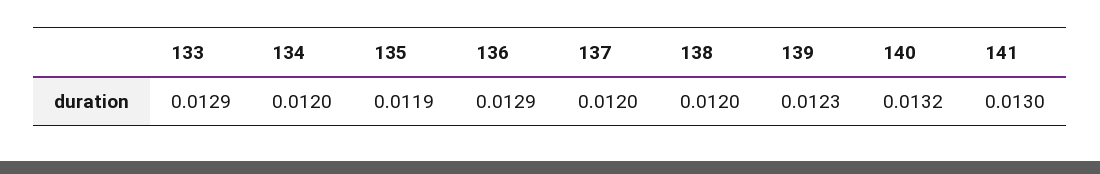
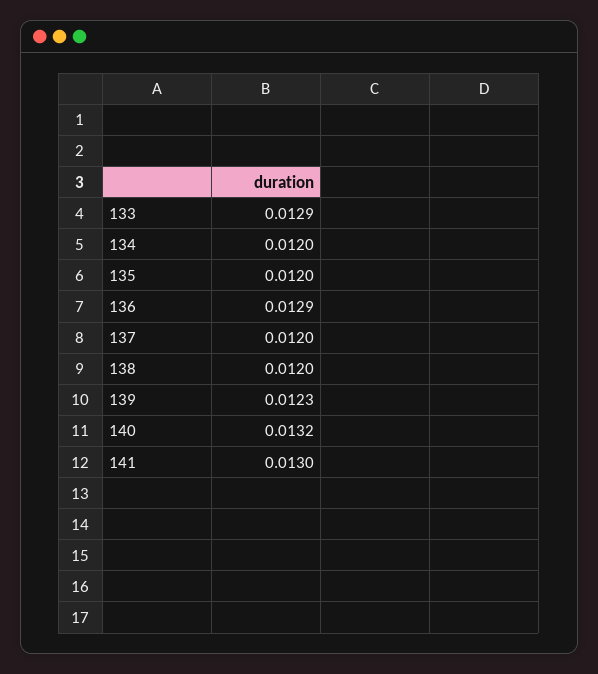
135: 0.0119 -> 0.012

